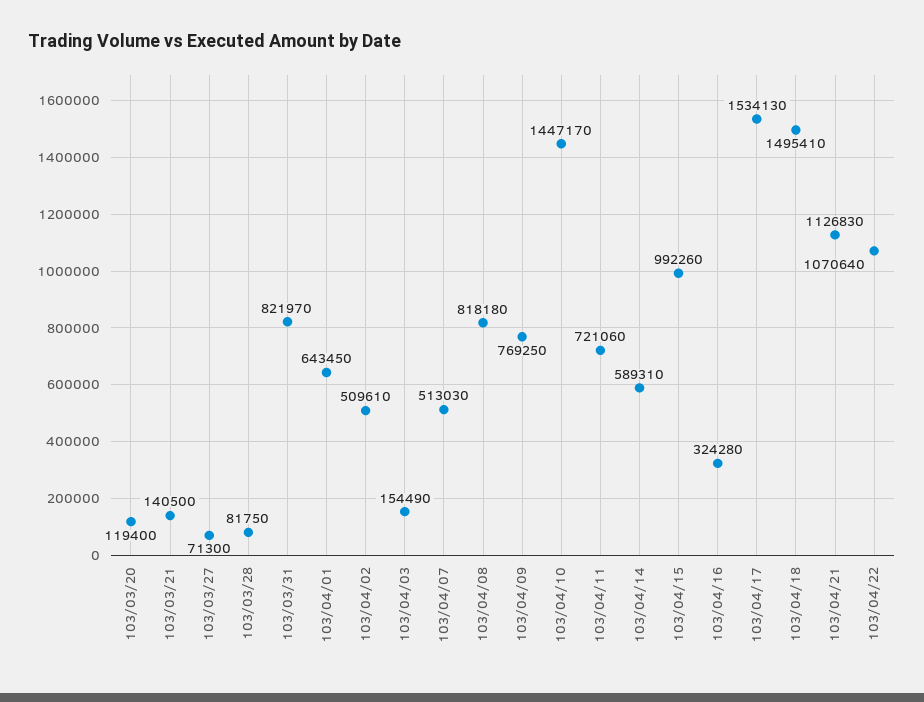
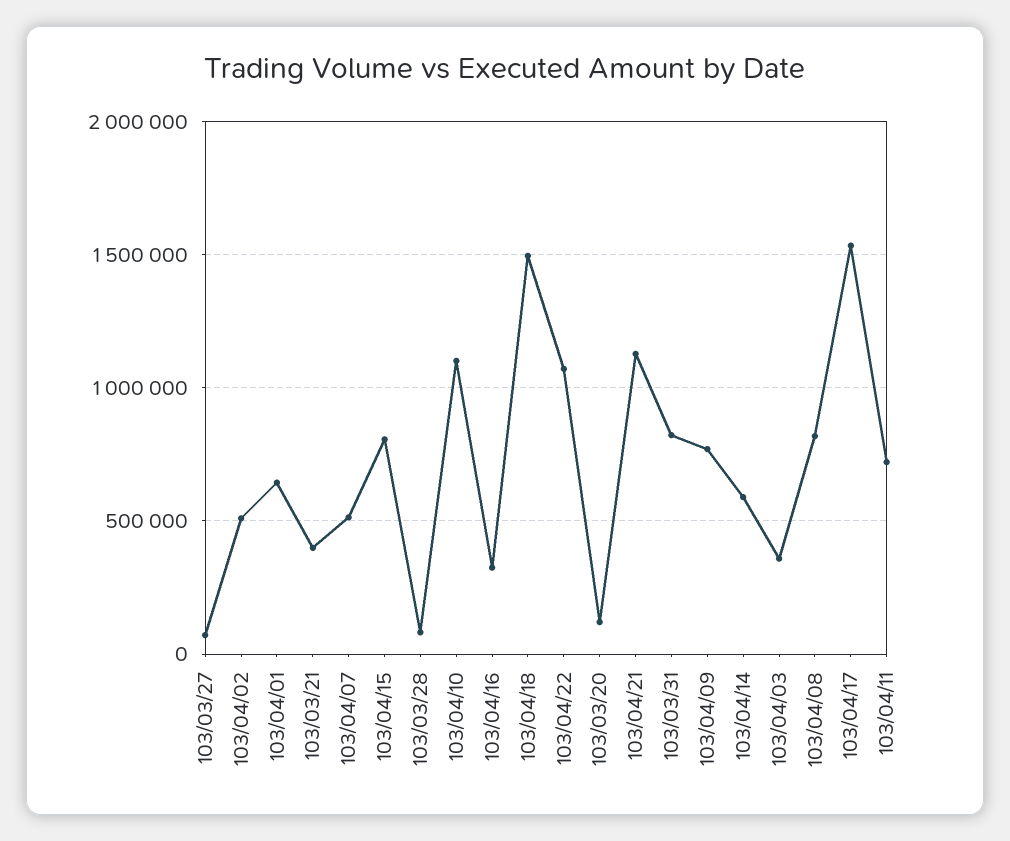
103/03/21: 140500 -> 400000
103/04/03: 154490 -> 350000
103/04/10: 1447170 -> 1100000
103/04/15: 992260 -> 800000

